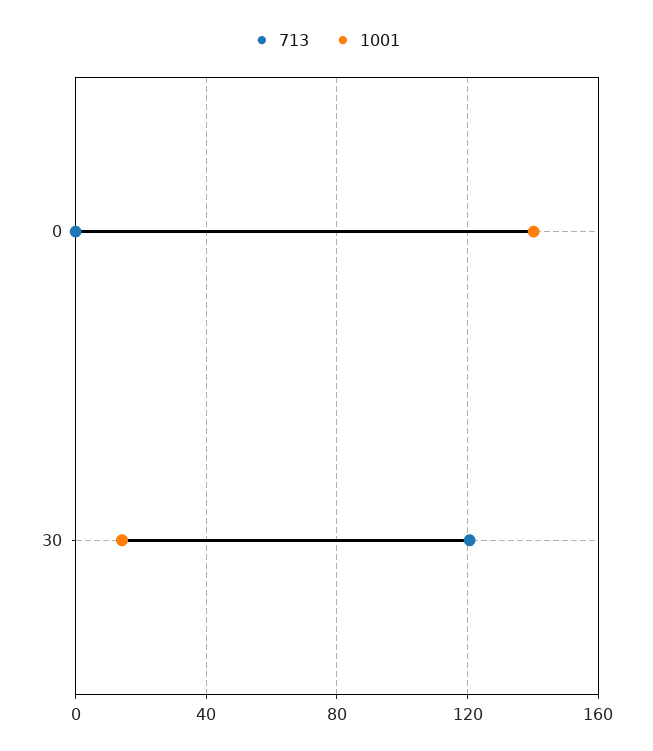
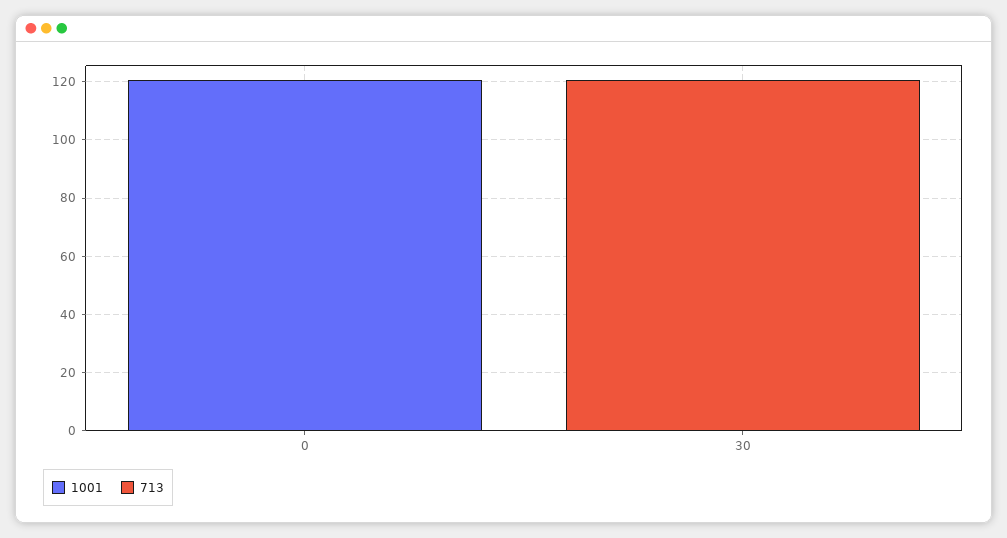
1001, 0: 140 -> 120
1001, 30: 15 -> 0

